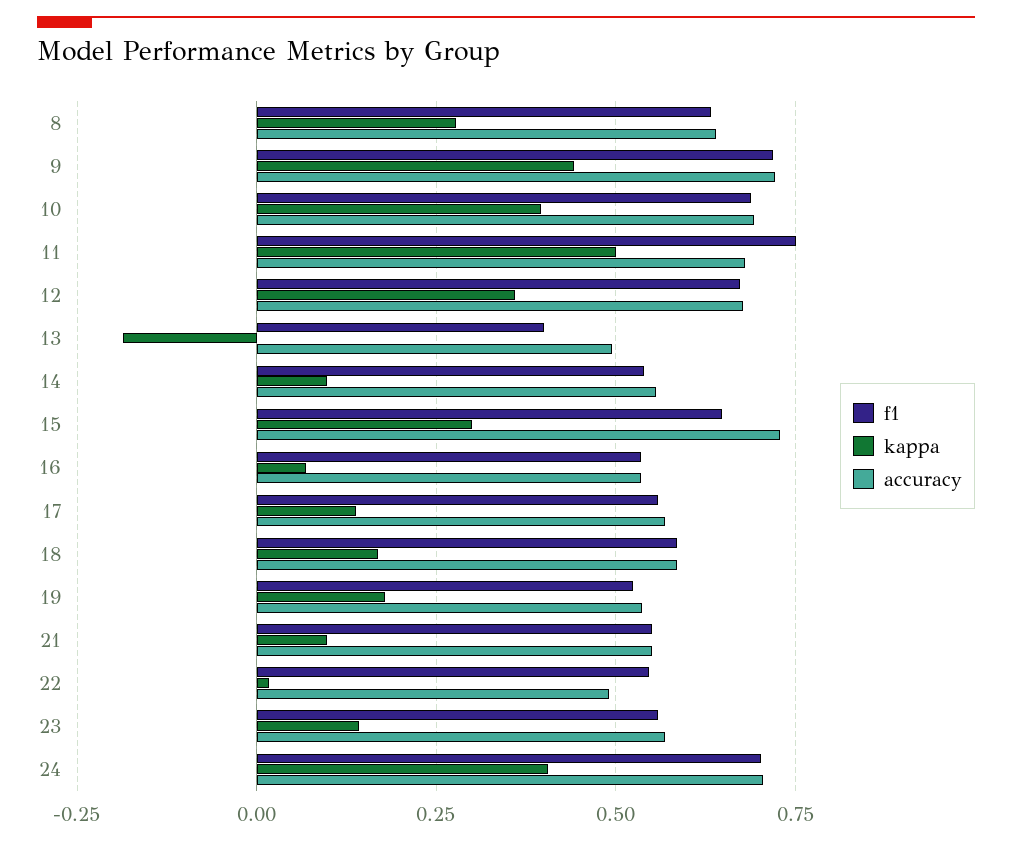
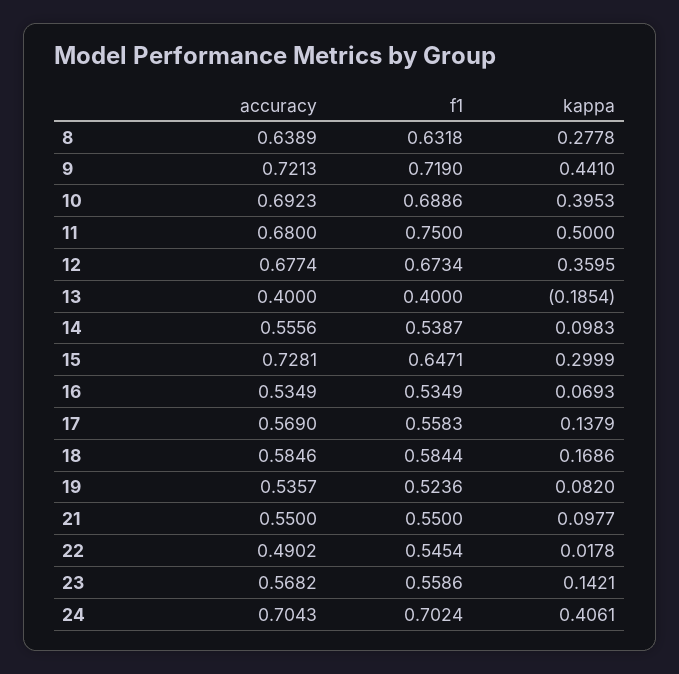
accuracy, 13: 0.5 -> 0.4
kappa, 19: 0.175 -> 0.082

